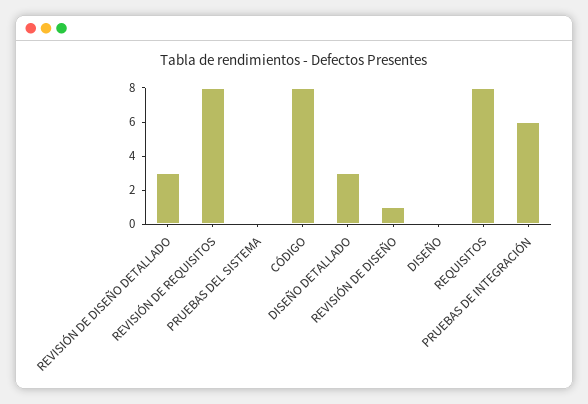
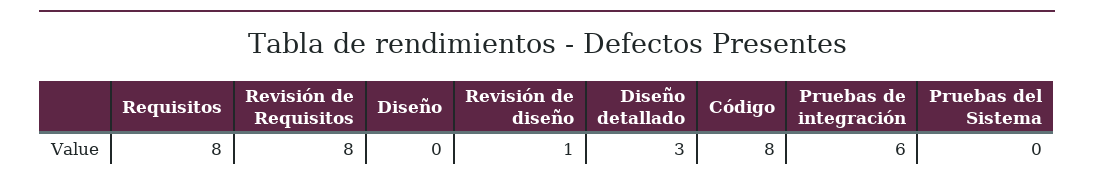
REVISIÓN DE DISEÑO DETALLADO: 3 -> none

